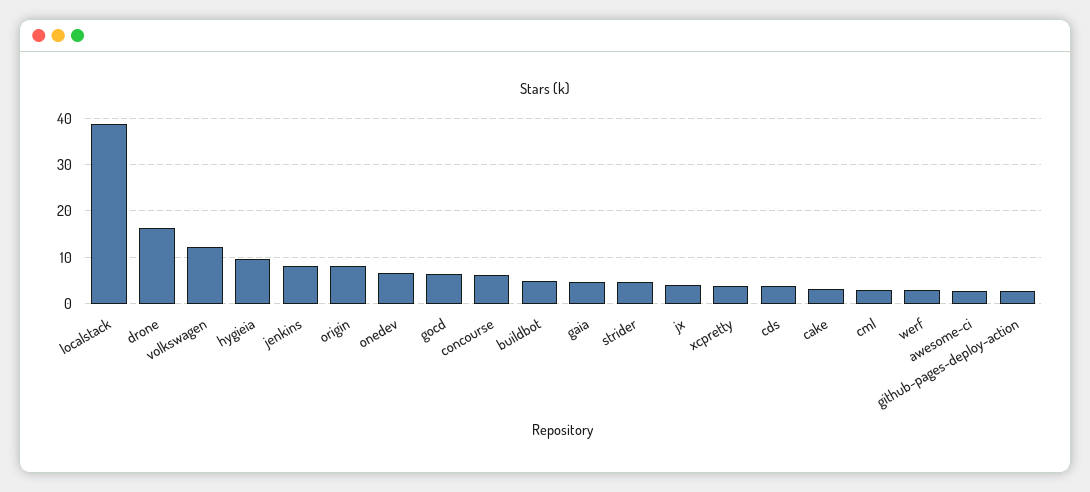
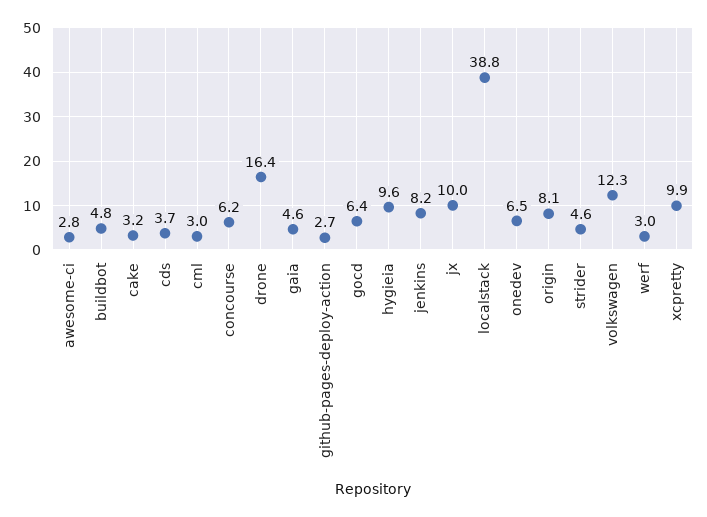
jx: 4 -> 10
xcpretty: 4 -> 9.9

